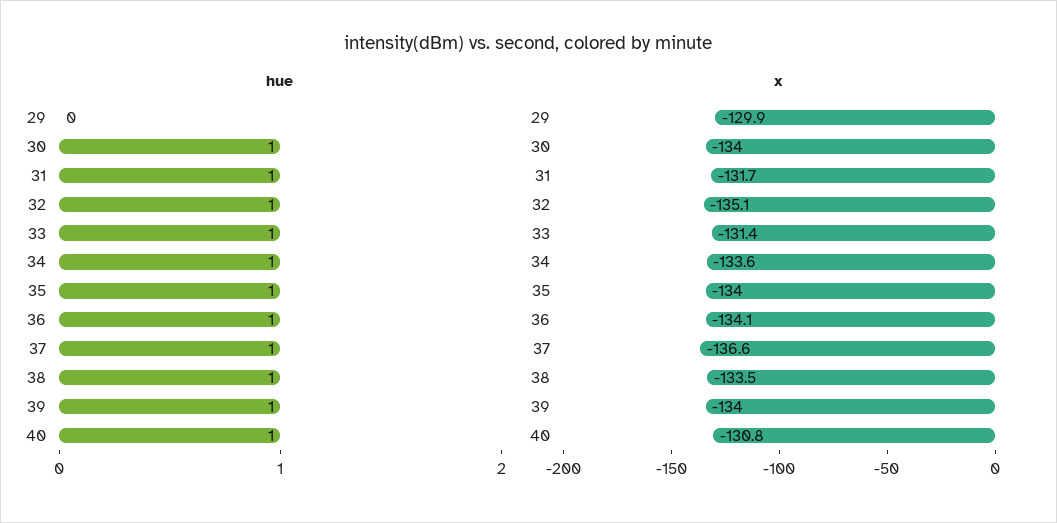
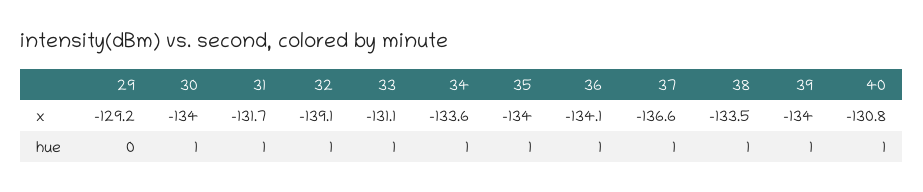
x, 29: -129.9 -> -129.2
x, 32: -135.1 -> -139.1
x, 33: -131.4 -> -131.1

